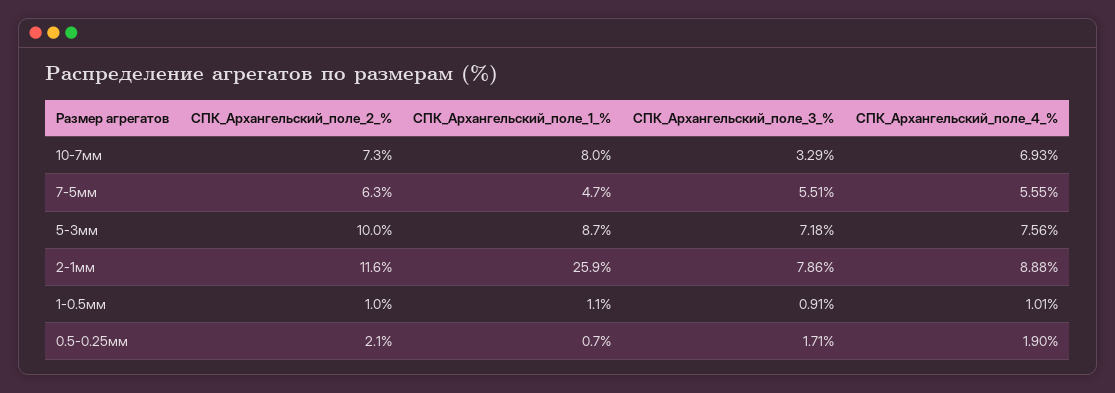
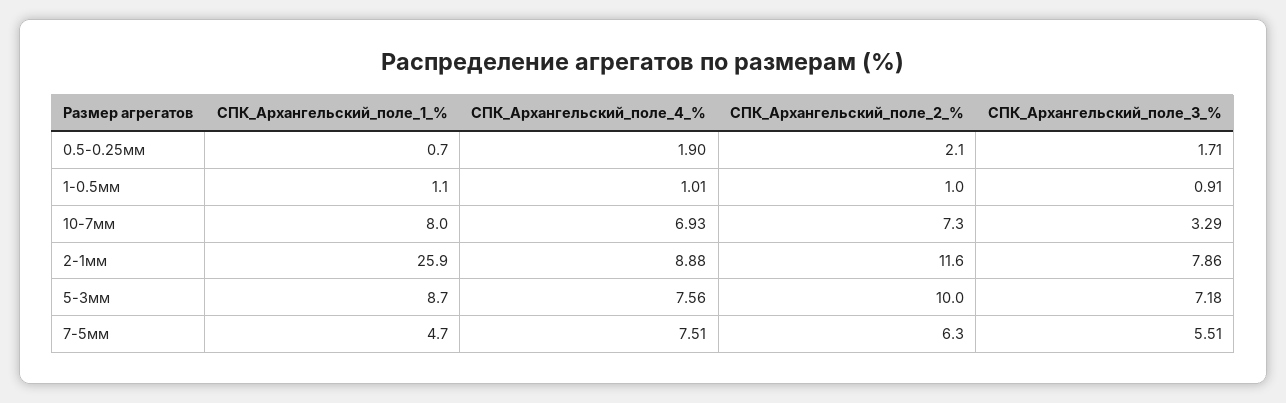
СПК_Архангельский_поле_4_%, 7-5мм: 5.55 -> 7.51

